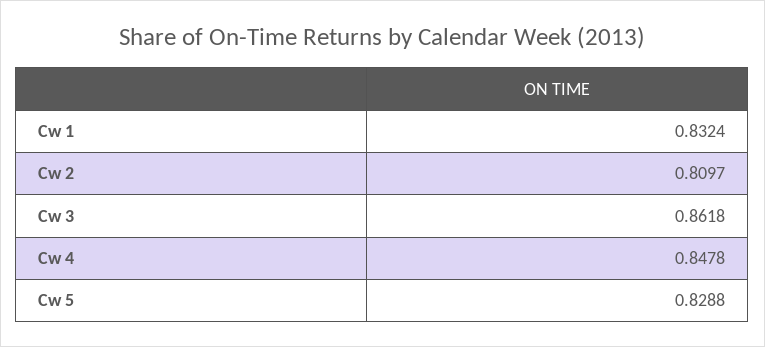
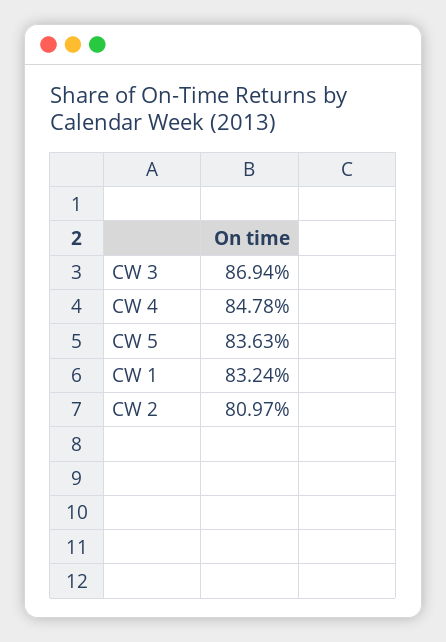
Cw 3: 0.8618 -> 0.8694
Cw 5: 0.8288 -> 0.8363

